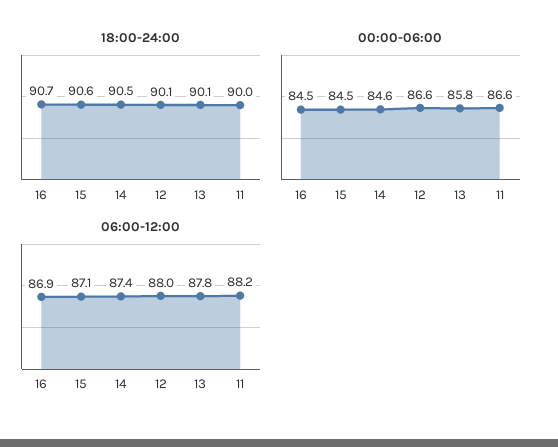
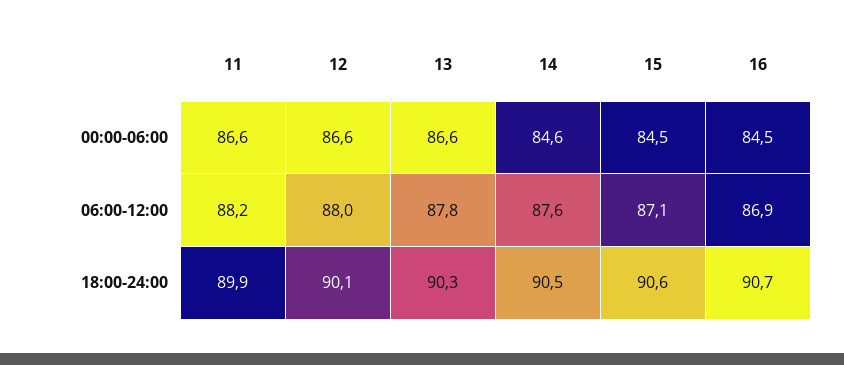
18:00-24:00, 13: 90.1 -> 90.3
18:00-24:00, 11: 90 -> 89.9
00:00-06:00, 13: 85.8 -> 86.6
06:00-12:00, 14: 87.4 -> 87.6

